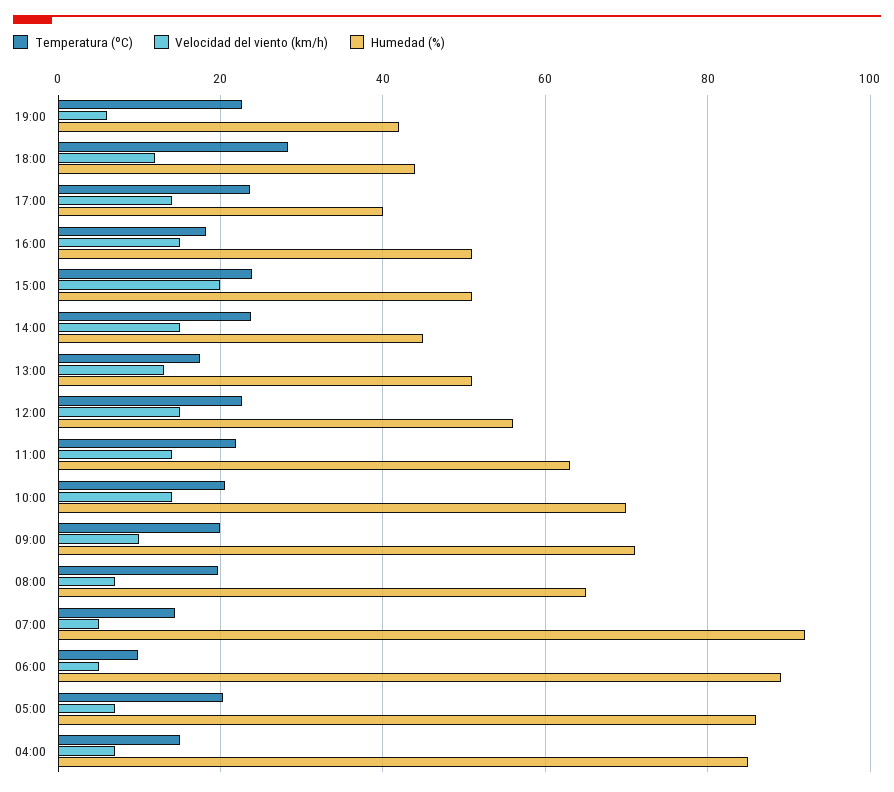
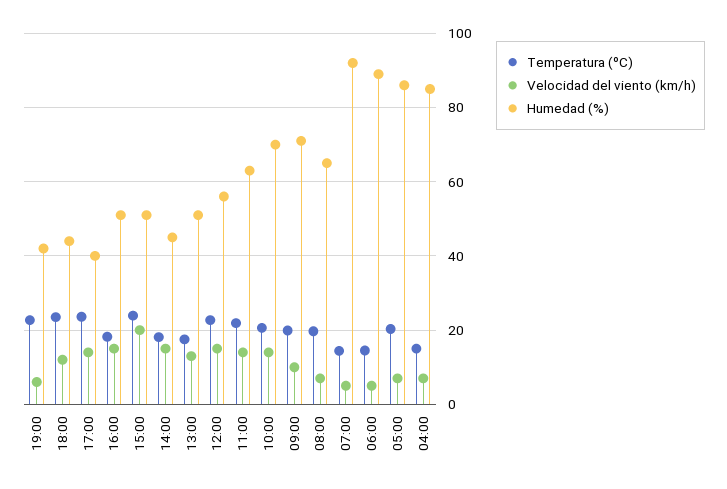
Temperatura (ºC), 18:00: 28 -> 24
Temperatura (ºC), 14:00: 24 -> 18
Temperatura (ºC), 06:00: 10 -> 14

